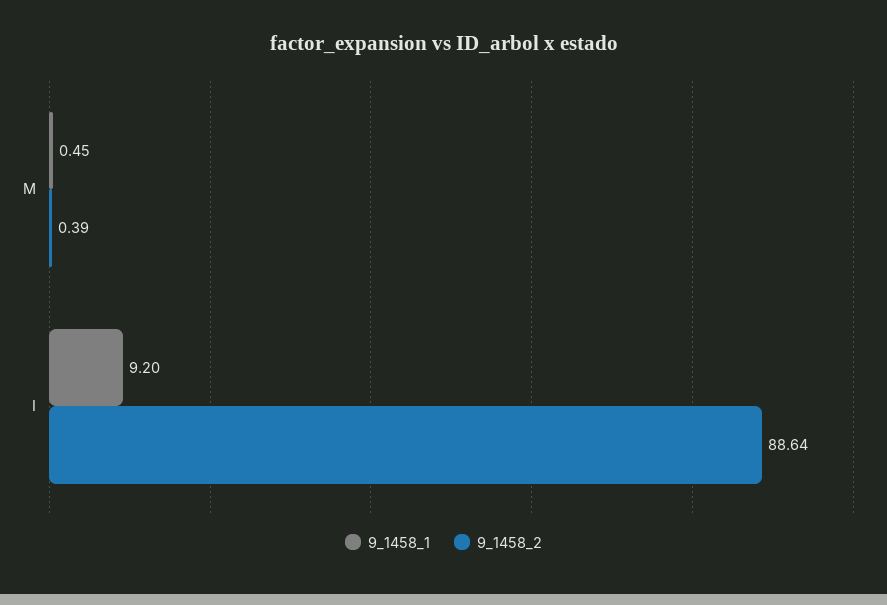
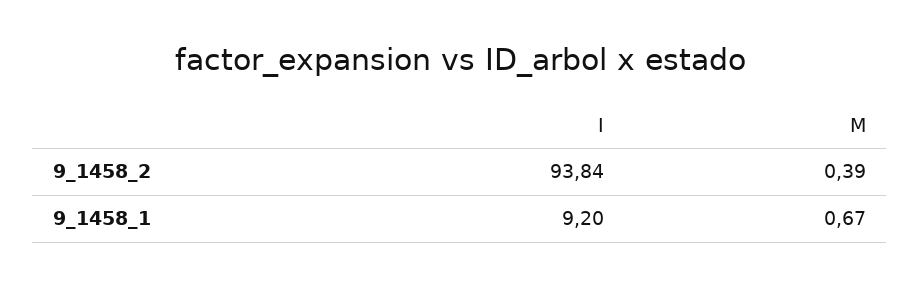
9_1458_1, M: 0.45 -> 0.67
9_1458_2, I: 88.64 -> 93.84

